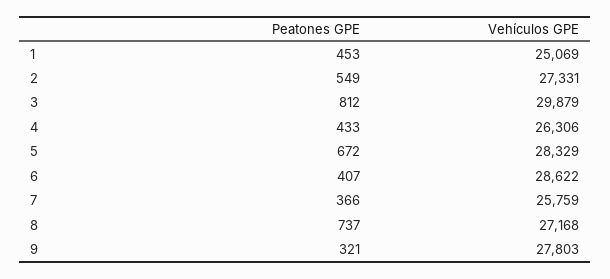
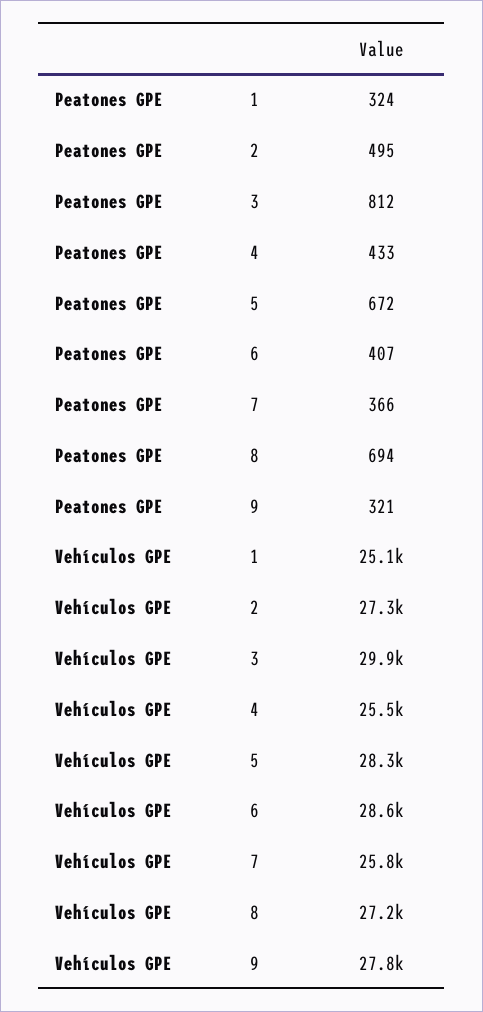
Peatones GPE, 1: 453 -> 324
Peatones GPE, 2: 549 -> 495
Vehículos GPE, 4: 26306 -> 25500
Peatones GPE, 8: 737 -> 694

